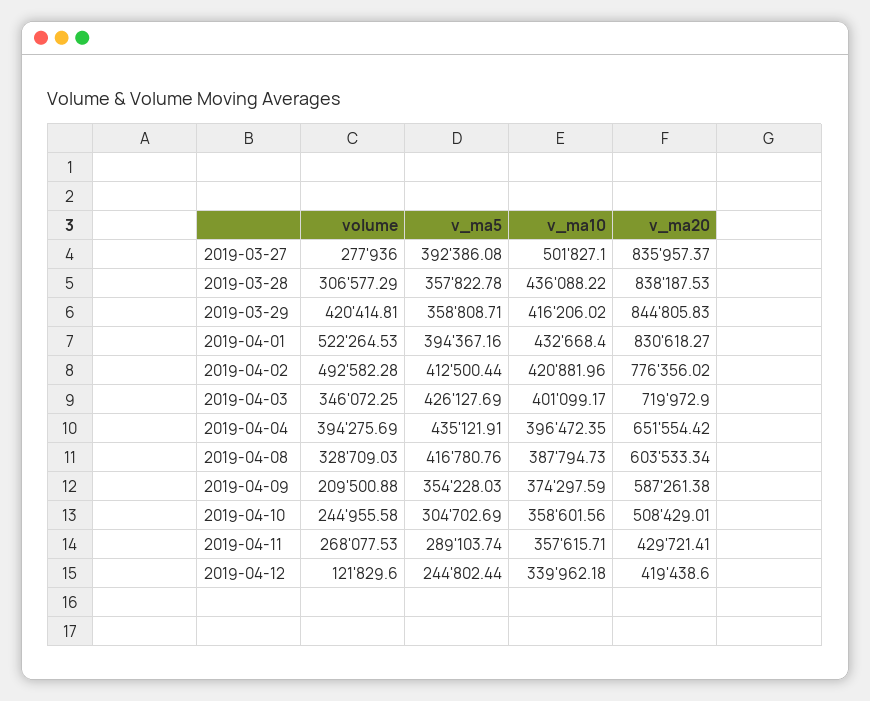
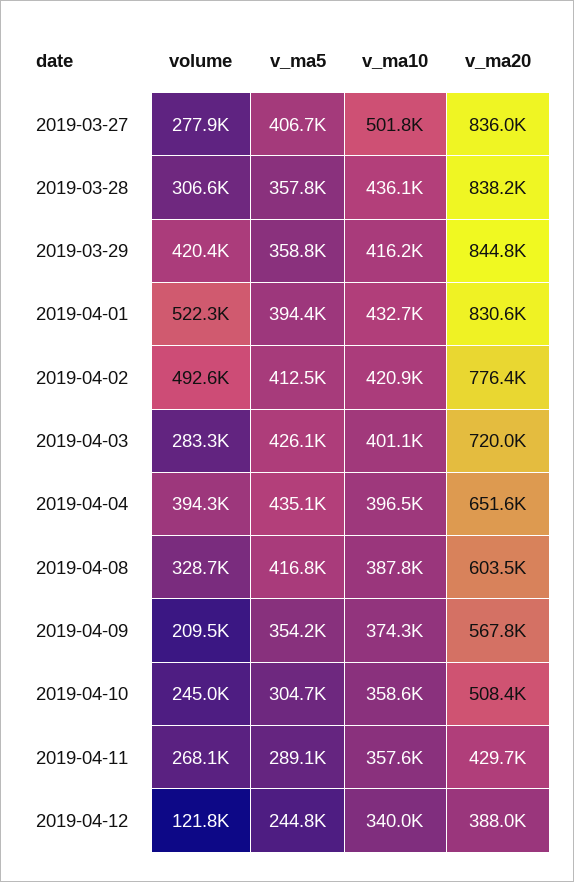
v_ma5, 2019-03-27: 392386.08 -> 406700
volume, 2019-04-03: 346072.25 -> 283300
v_ma20, 2019-04-09: 587261.38 -> 567800
v_ma20, 2019-04-12: 419438.6 -> 388000

